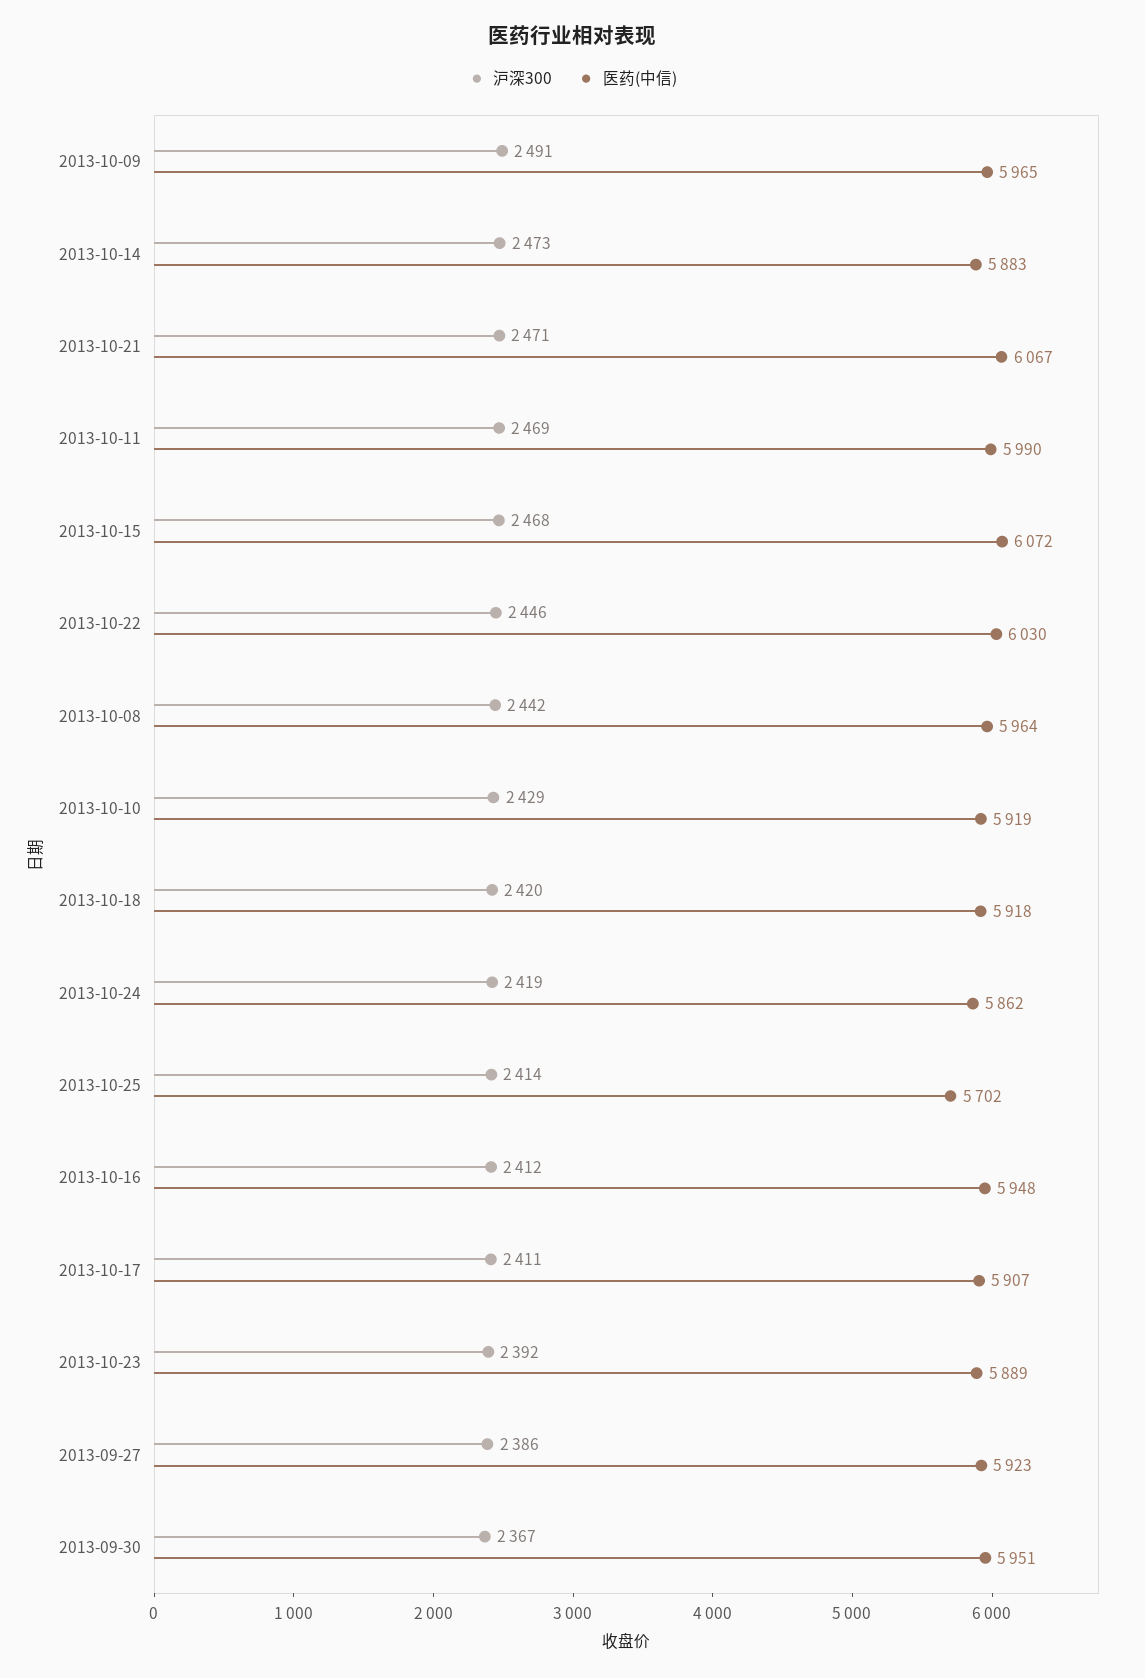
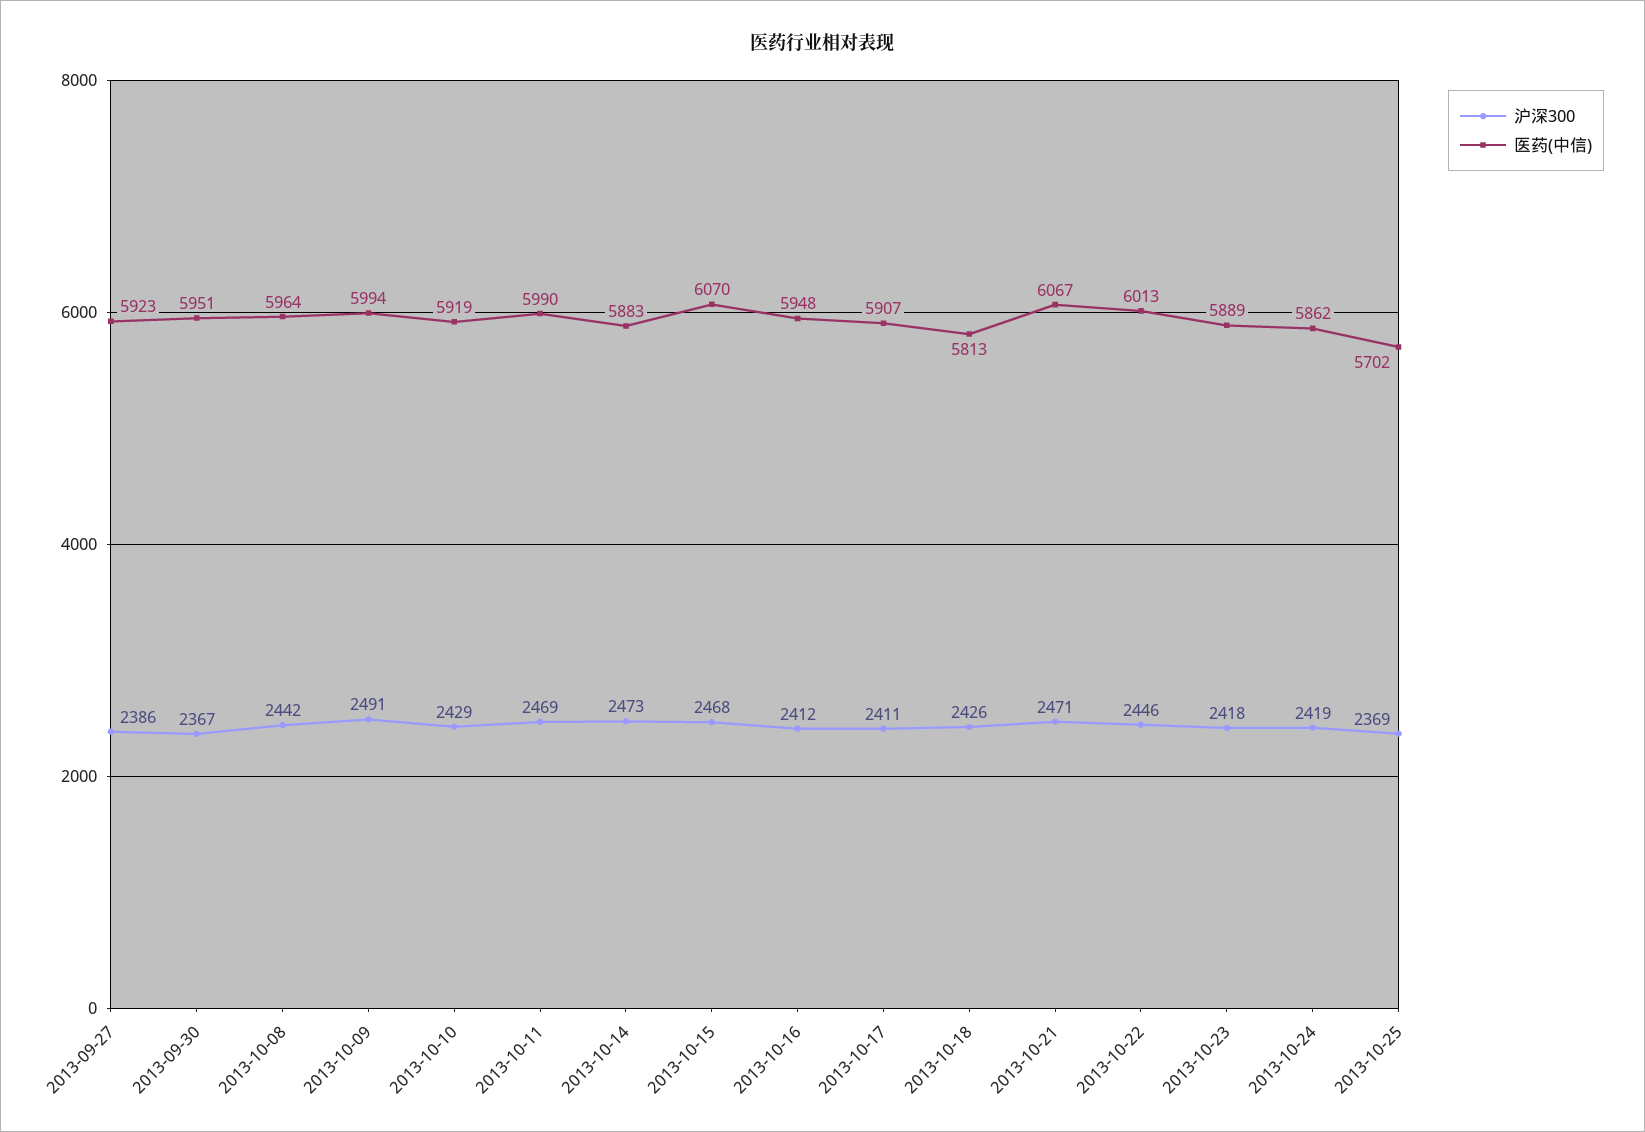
医药(中信), 2013-10-09: 5965 -> 5994
医药(中信), 2013-10-15: 6072 -> 6070
医药(中信), 2013-10-22: 6030 -> 6013
沪深300, 2013-10-18: 2420 -> 2426
医药(中信), 2013-10-18: 5918 -> 5813
沪深300, 2013-10-25: 2414 -> 2369
沪深300, 2013-10-23: 2392 -> 2418

